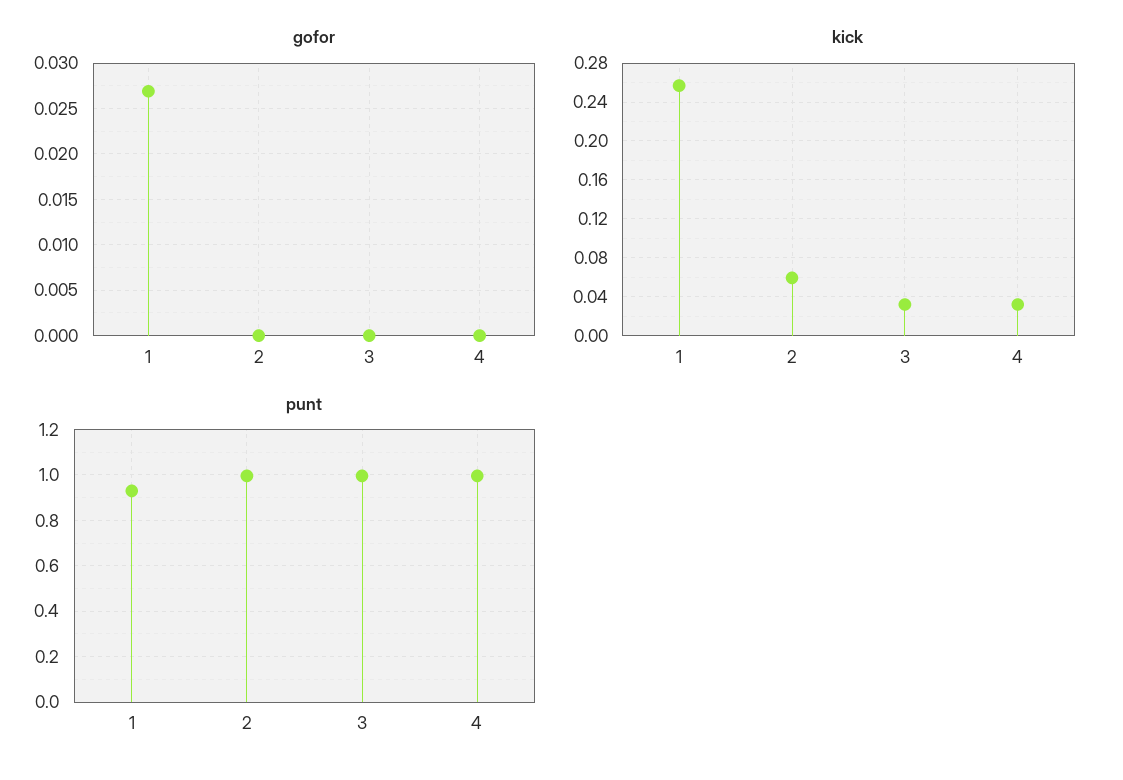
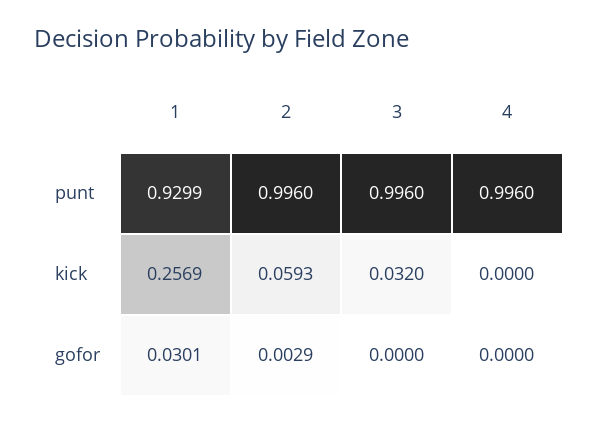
gofor, 1: 0.027 -> 0.0301
gofor, 2: 0 -> 0.0029
kick, 4: 0.03 -> 0

